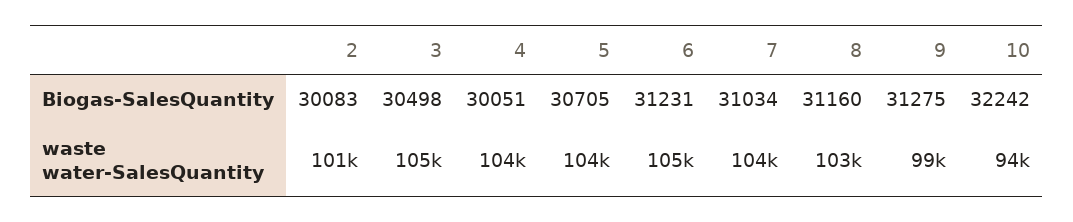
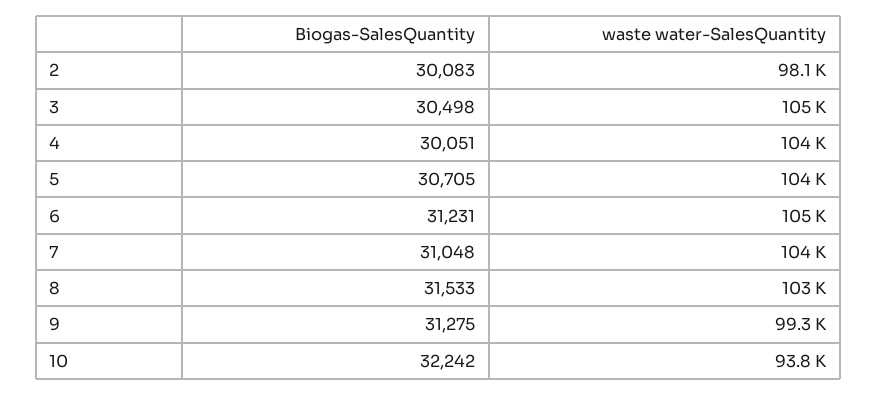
7, Biogas-SalesQuantity: 31034 -> 31048
8, Biogas-SalesQuantity: 31160 -> 31533
2, waste water-SalesQuantity: 101000 -> 98100

